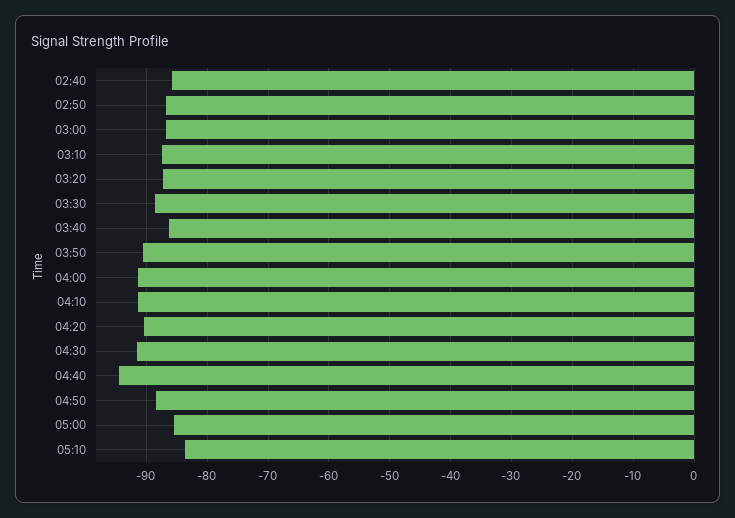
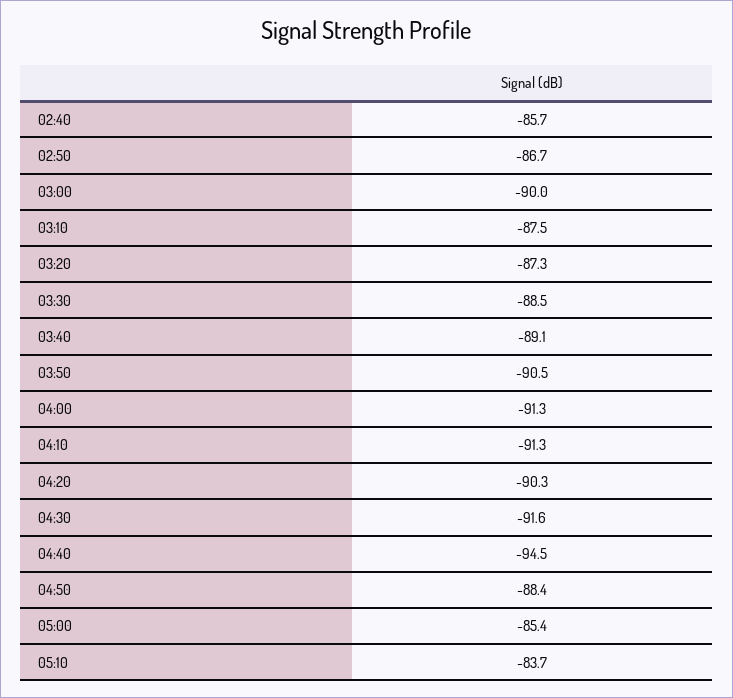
03:00: -87 -> -90
03:40: -86 -> -89.1

